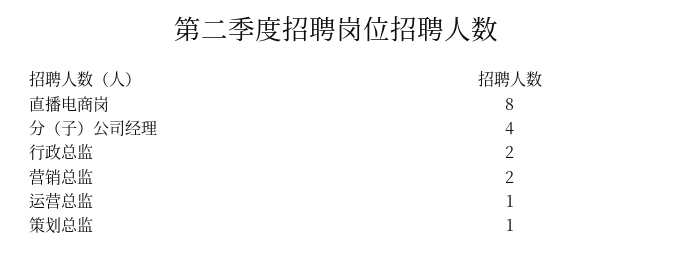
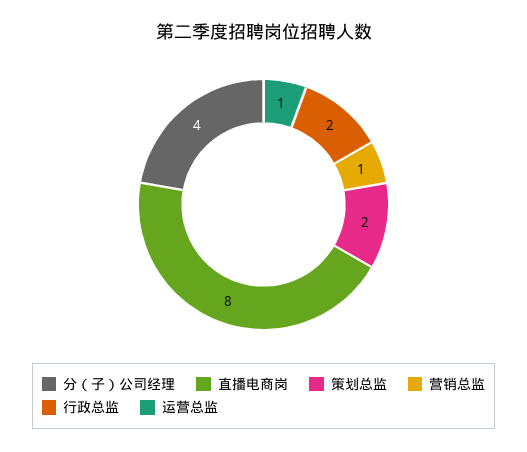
营销总监: 2 -> 1
策划总监: 1 -> 2

